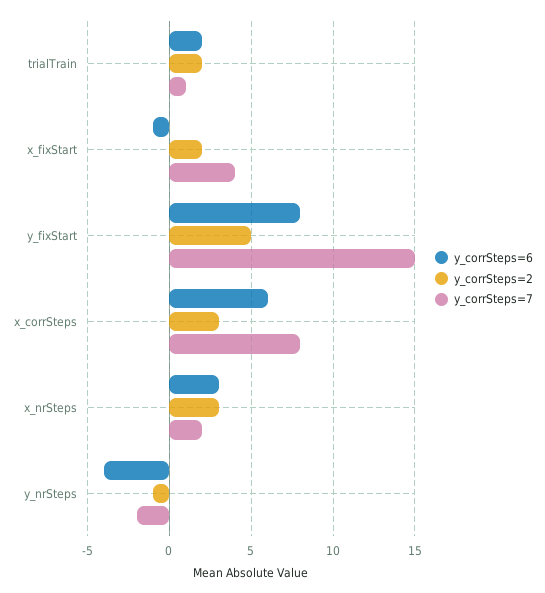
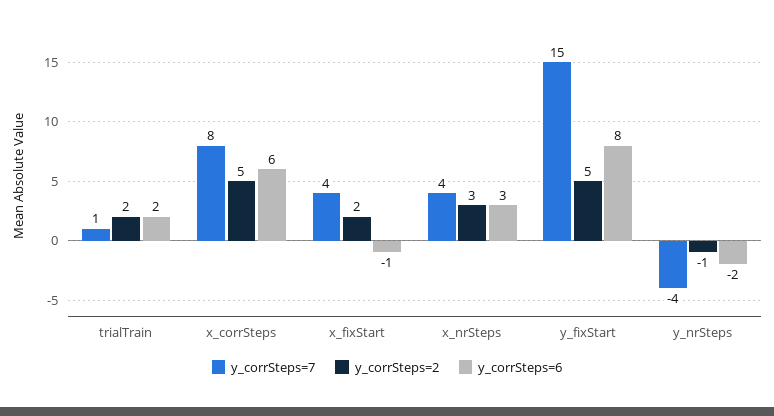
y_corrSteps=2, x_corrSteps: 3 -> 5
y_corrSteps=7, x_nrSteps: 2 -> 4
y_corrSteps=6, y_nrSteps: -4 -> -2
y_corrSteps=7, y_nrSteps: -2 -> -4

